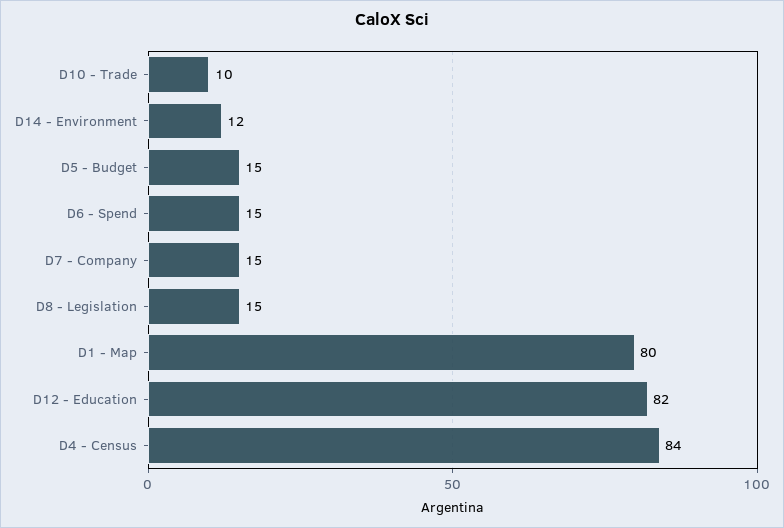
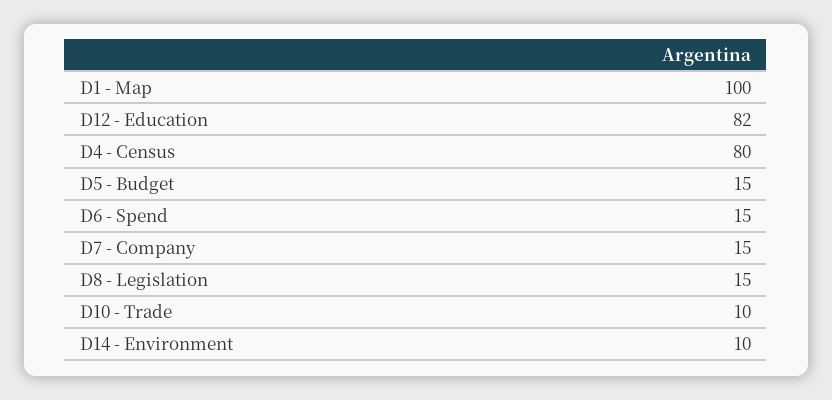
D14 - Environment: 12 -> 10
D1 - Map: 80 -> 100
D4 - Census: 84 -> 80

